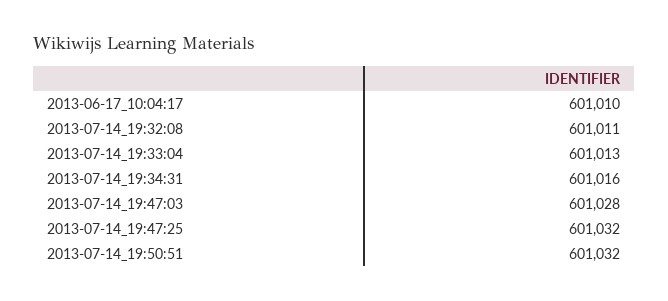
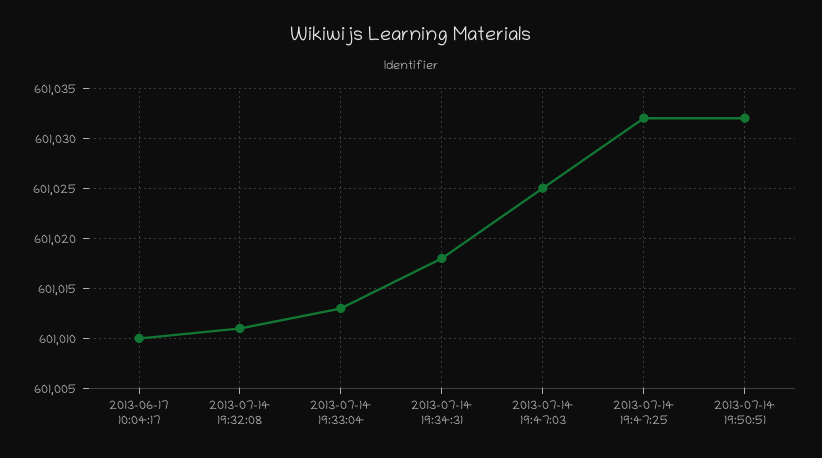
2013-07-14_19:34:31: 601016 -> 601018
2013-07-14_19:47:03: 601028 -> 601025

